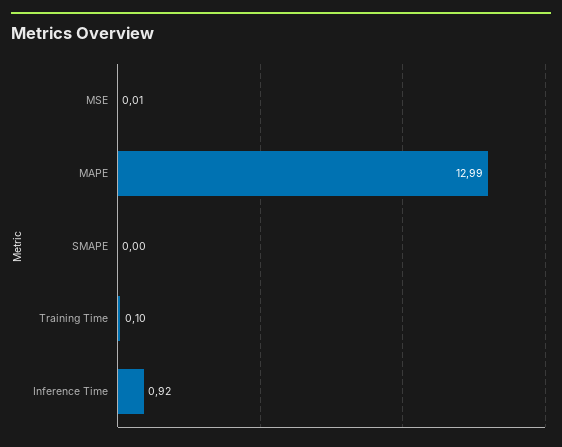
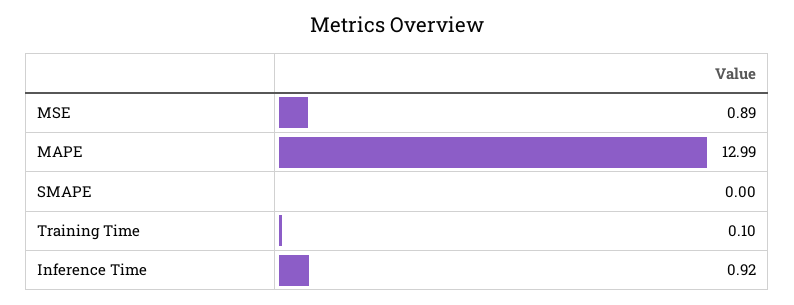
MSE: 0.01 -> 0.89

